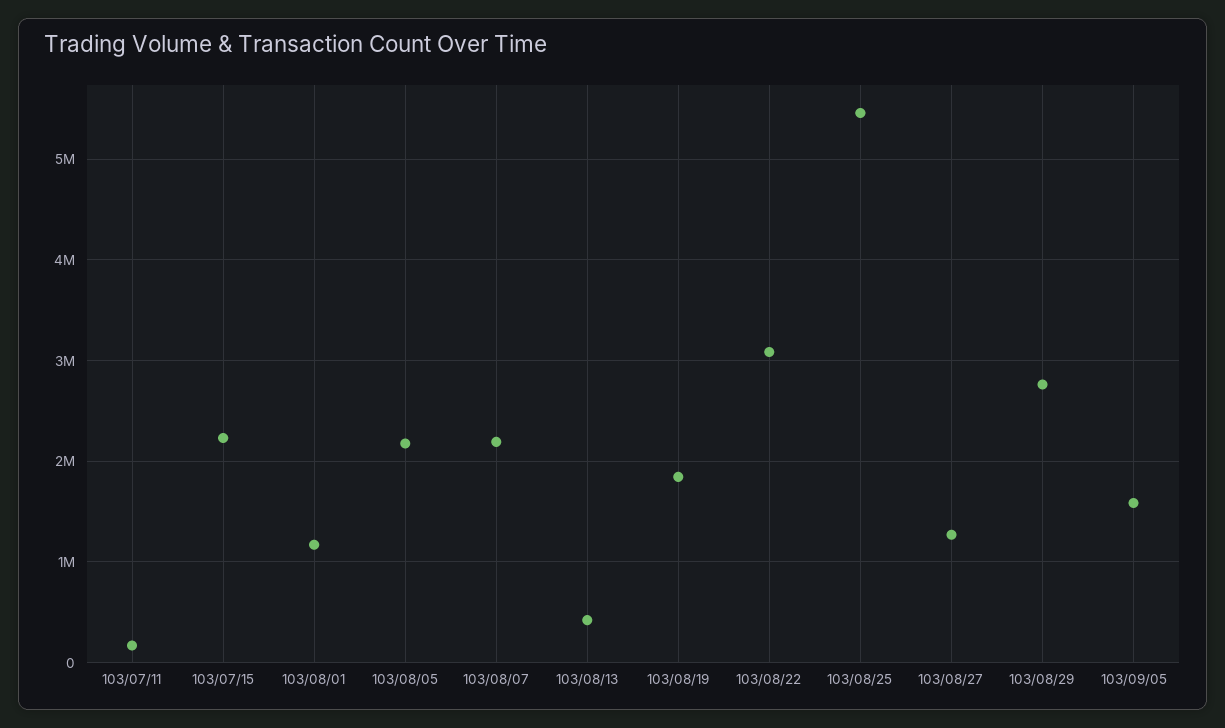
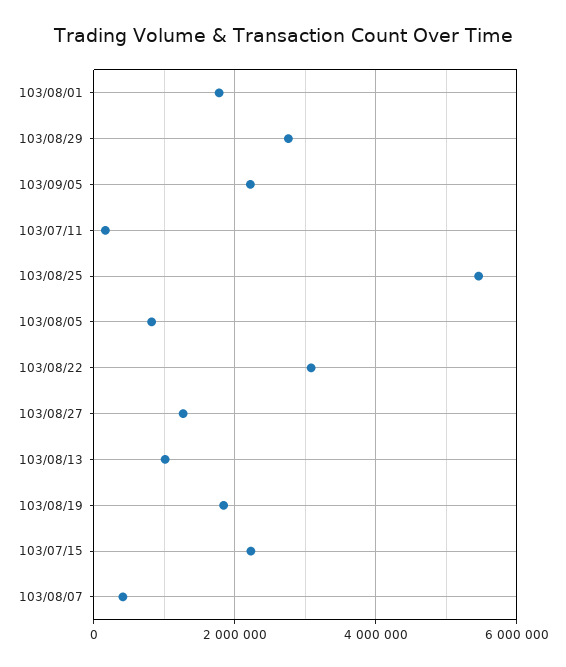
103/08/01: 1200000 -> 1800000
103/08/05: 2200000 -> 800000
103/08/07: 2200000 -> 400000
103/08/13: 400000 -> 1000000
103/09/05: 1600000 -> 2200000

